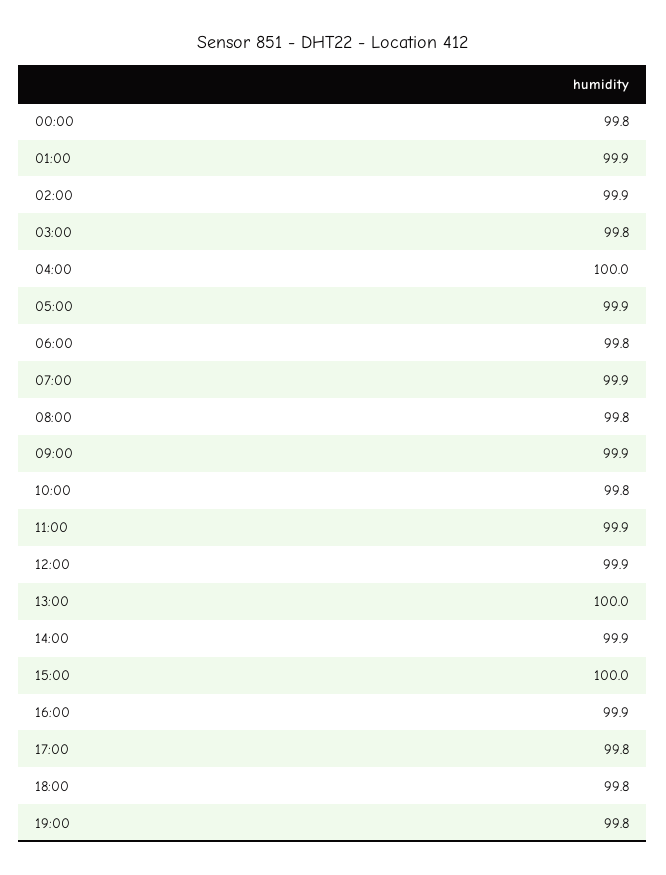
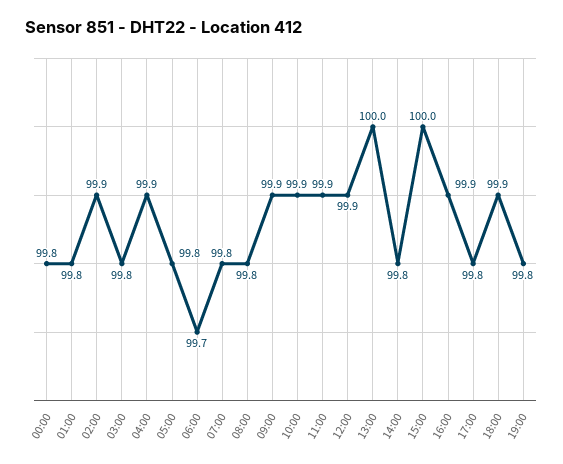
01:00: 99.9 -> 99.8
04:00: 100 -> 99.9
05:00: 99.9 -> 99.8
06:00: 99.8 -> 99.7
07:00: 99.9 -> 99.8
10:00: 99.8 -> 99.9
14:00: 99.9 -> 99.8
18:00: 99.8 -> 99.9

